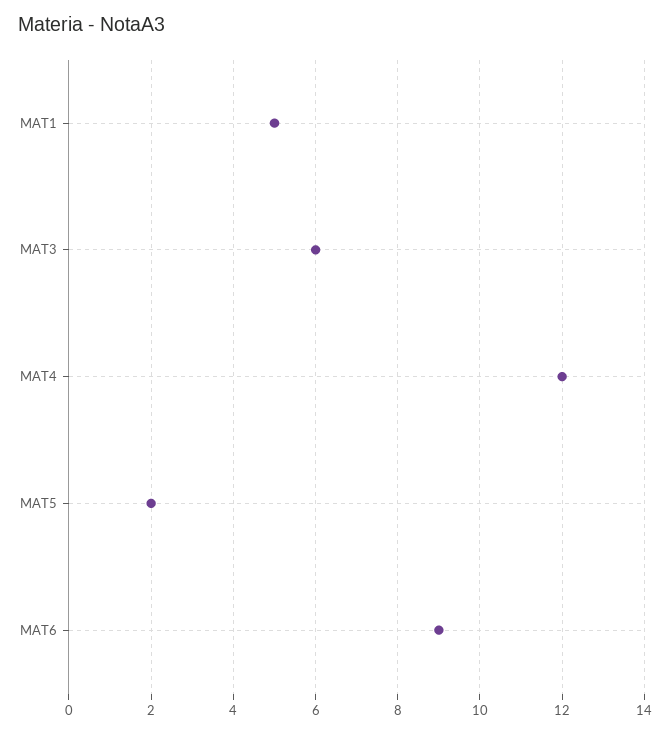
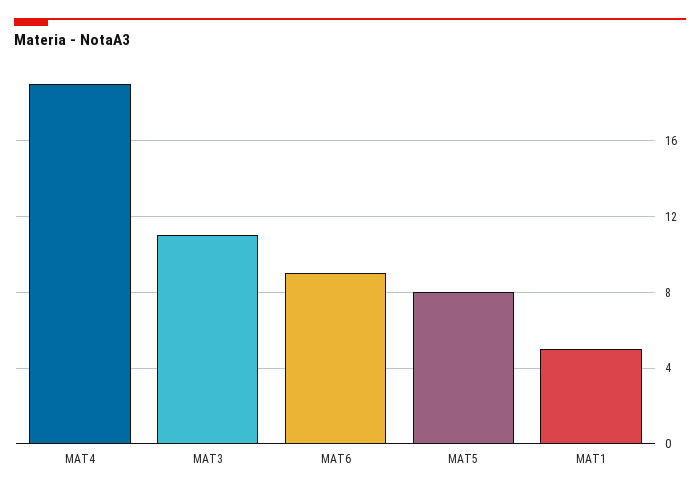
MAT3: 6 -> 11
MAT4: 12 -> 19
MAT5: 2 -> 8

